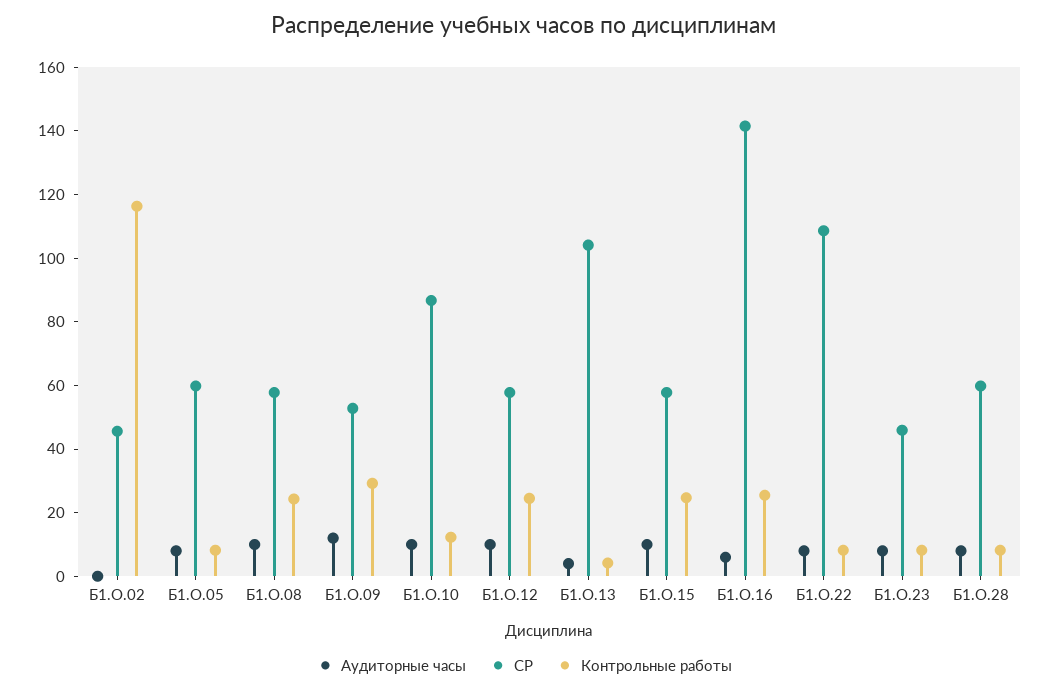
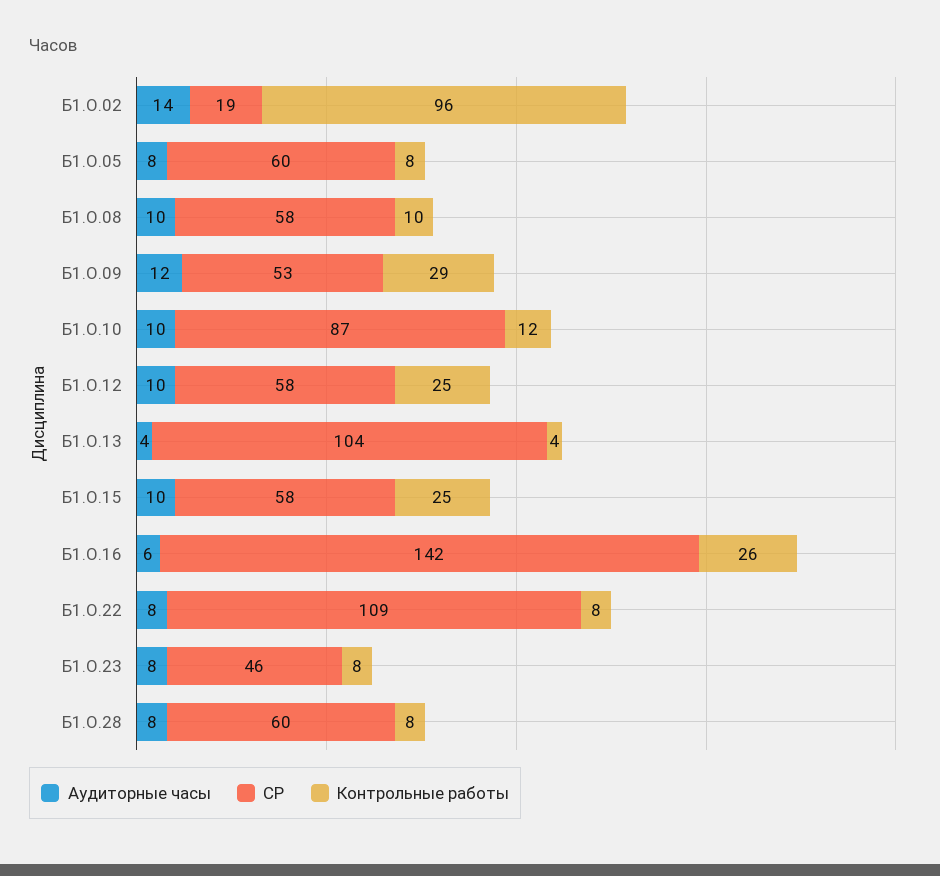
Аудиторные часы, Б1.О.02: 0 -> 14
СР, Б1.О.02: 45 -> 19
Контрольные работы, Б1.О.02: 115 -> 96
Контрольные работы, Б1.О.08: 25 -> 10

